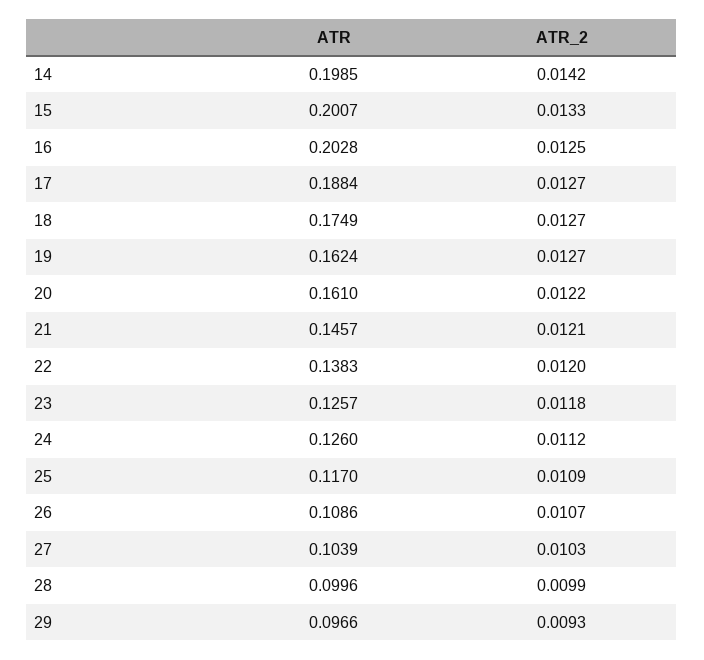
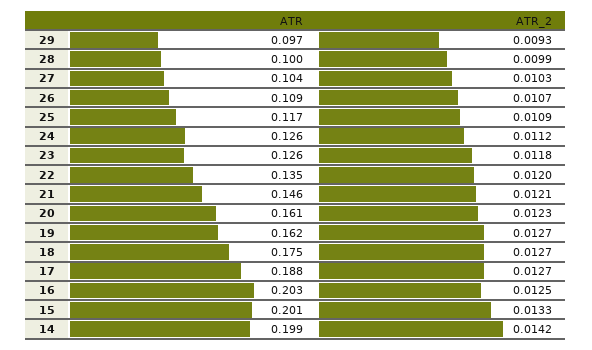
ATR_2, 20: 0.0122 -> 0.0123
ATR, 22: 0.1383 -> 0.135

